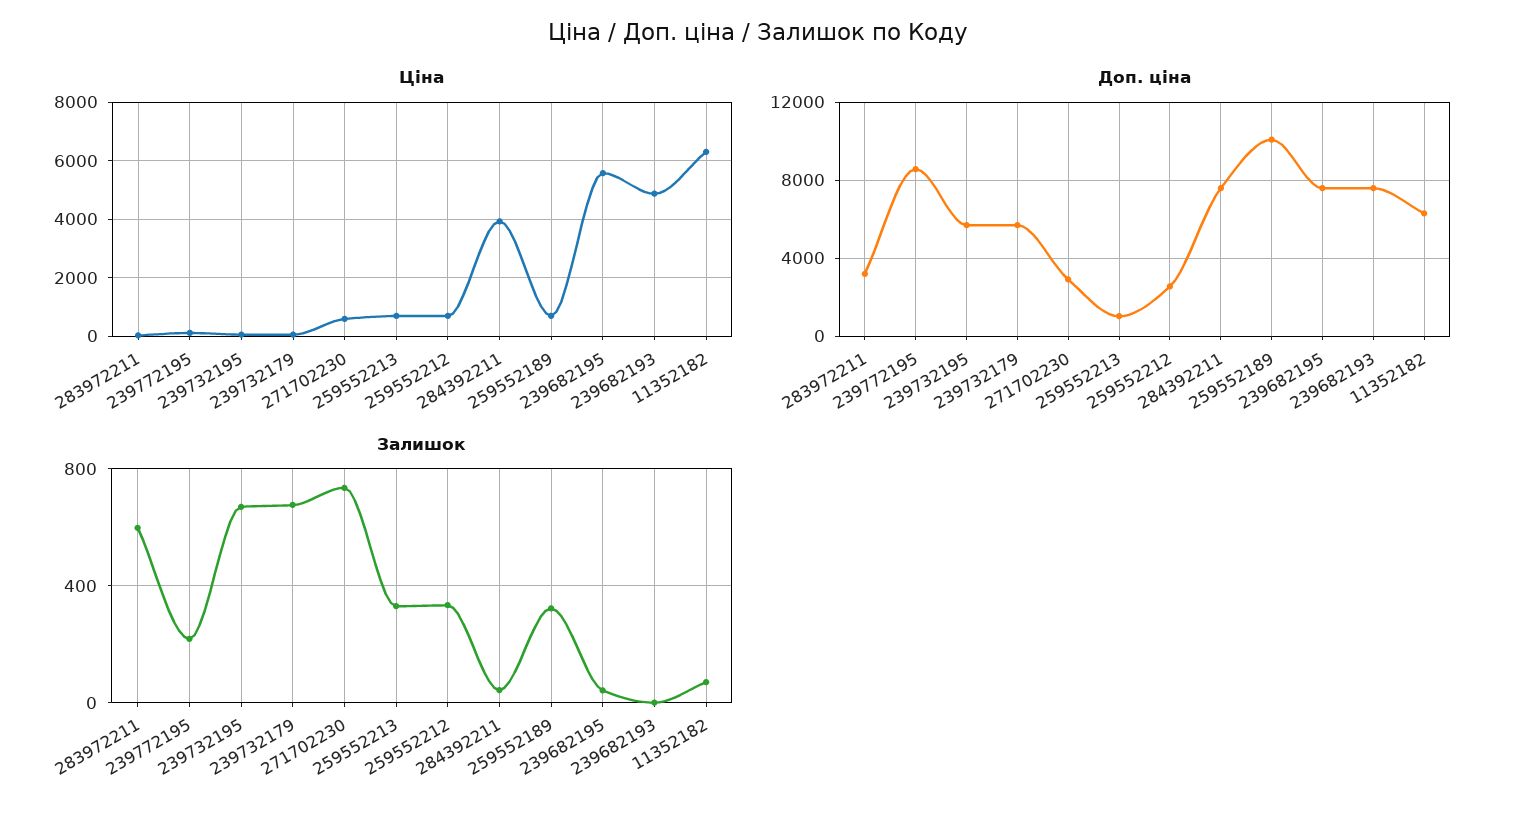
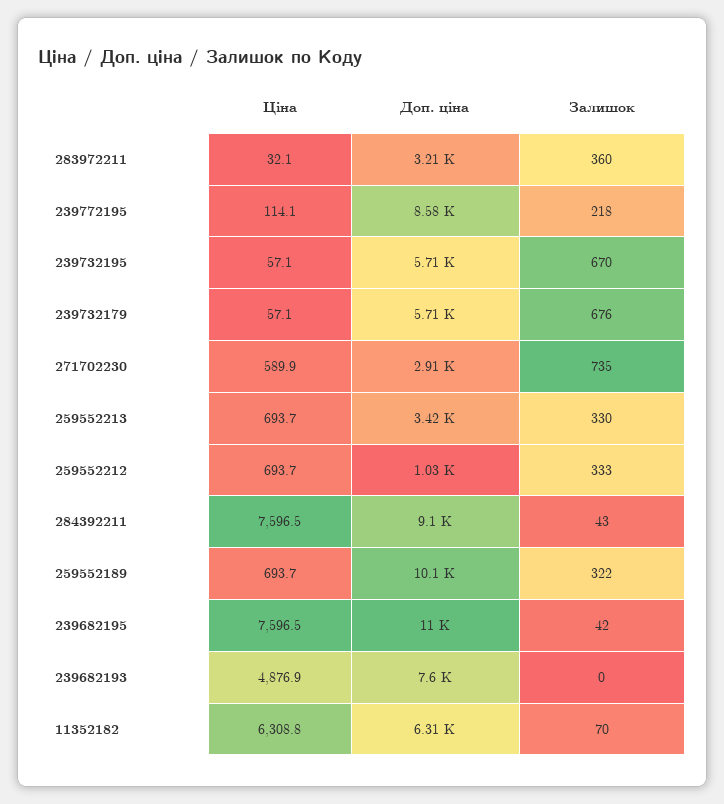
Ціна, 284392211: 4000 -> 7596.5
Ціна, 239682195: 5500 -> 7596.5
Доп. ціна, 259552213: 1000 -> 3420
Доп. ціна, 259552212: 2500 -> 1030
Доп. ціна, 284392211: 7500 -> 9100
Доп. ціна, 239682195: 7500 -> 11000
Залишок, 283972211: 600 -> 360

